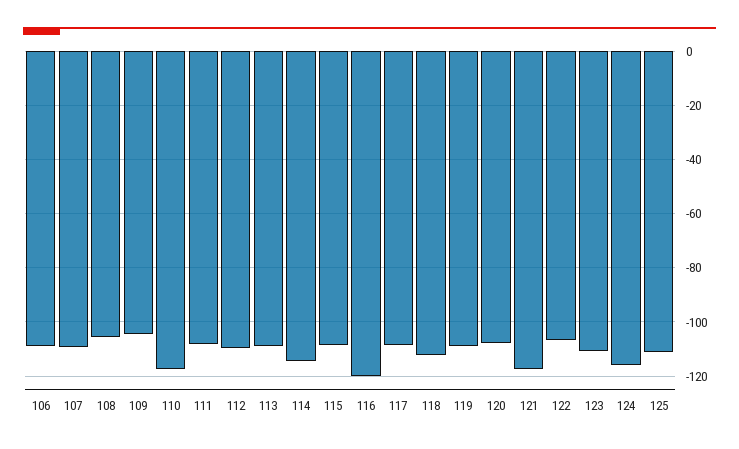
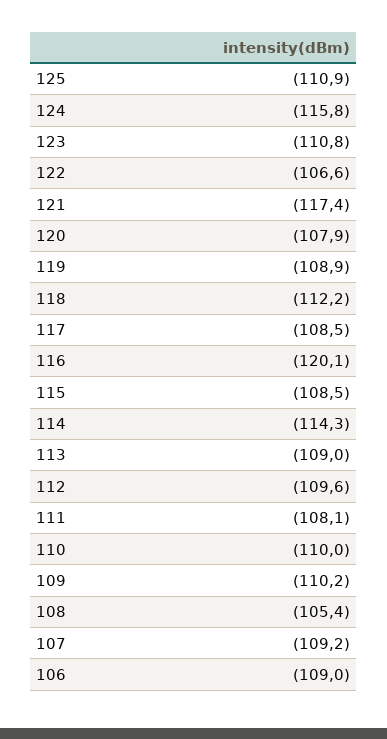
109: -105 -> -110.2
110: -117.5 -> -110

